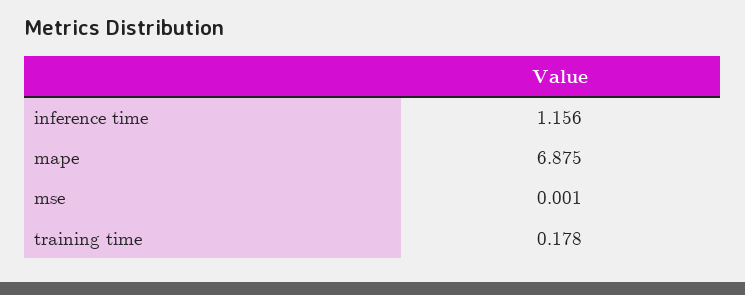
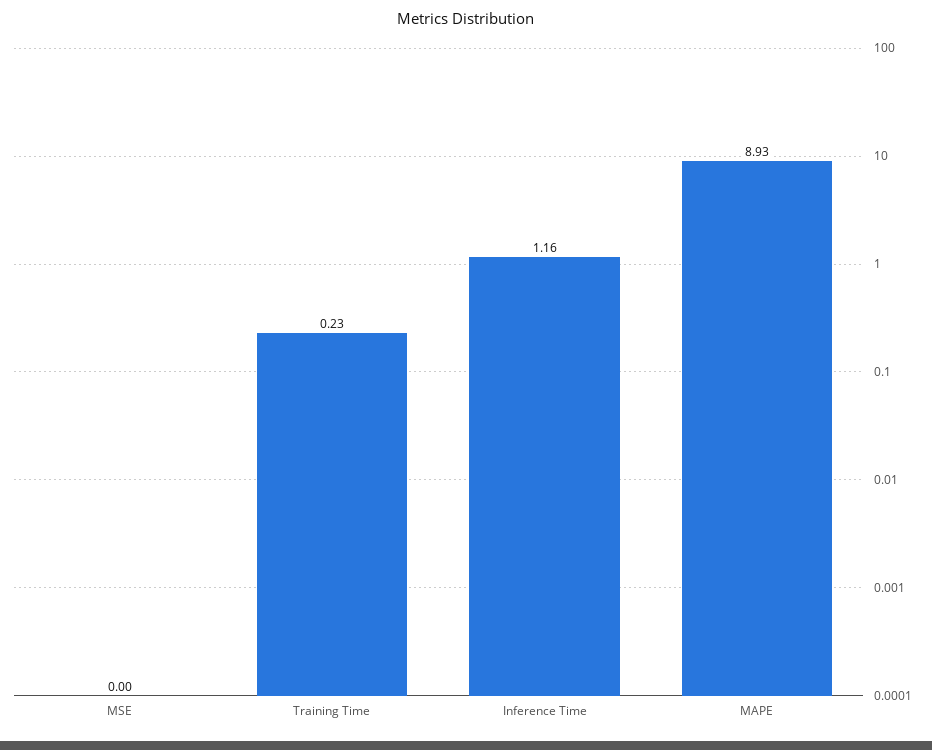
mape: 6.875 -> 8.93
training time: 0.178 -> 0.23

